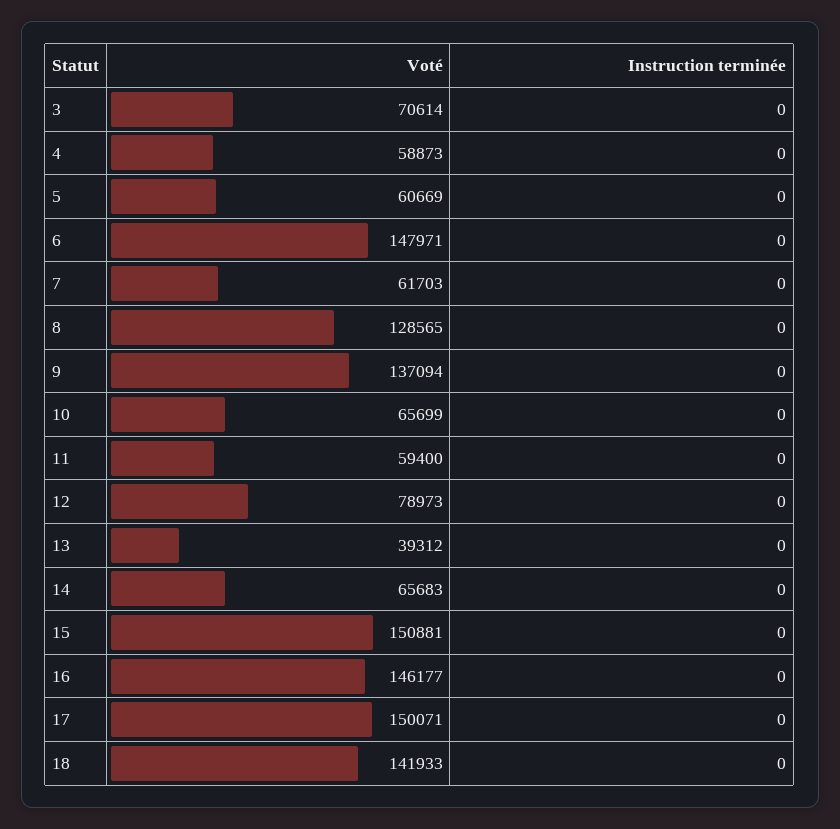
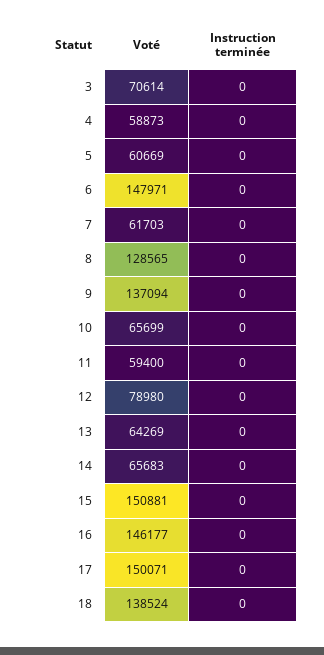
Voté, 12: 78973 -> 78980
Voté, 13: 39312 -> 64269
Voté, 18: 141933 -> 138524

